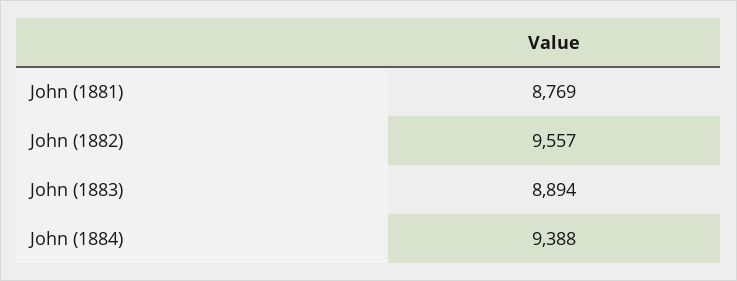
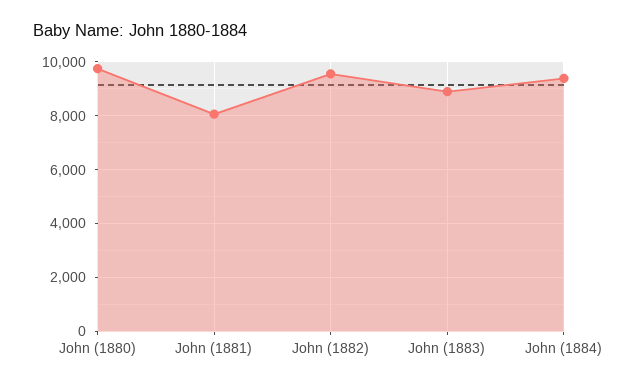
John (1881): 8769 -> 8000
John (1880): none -> 9750

